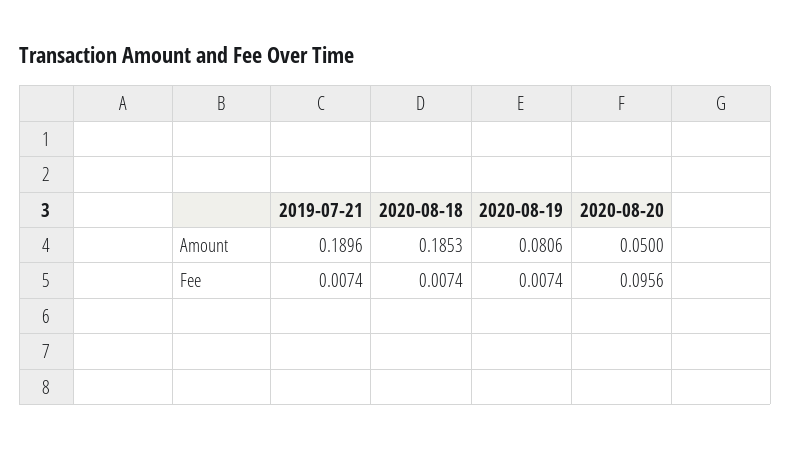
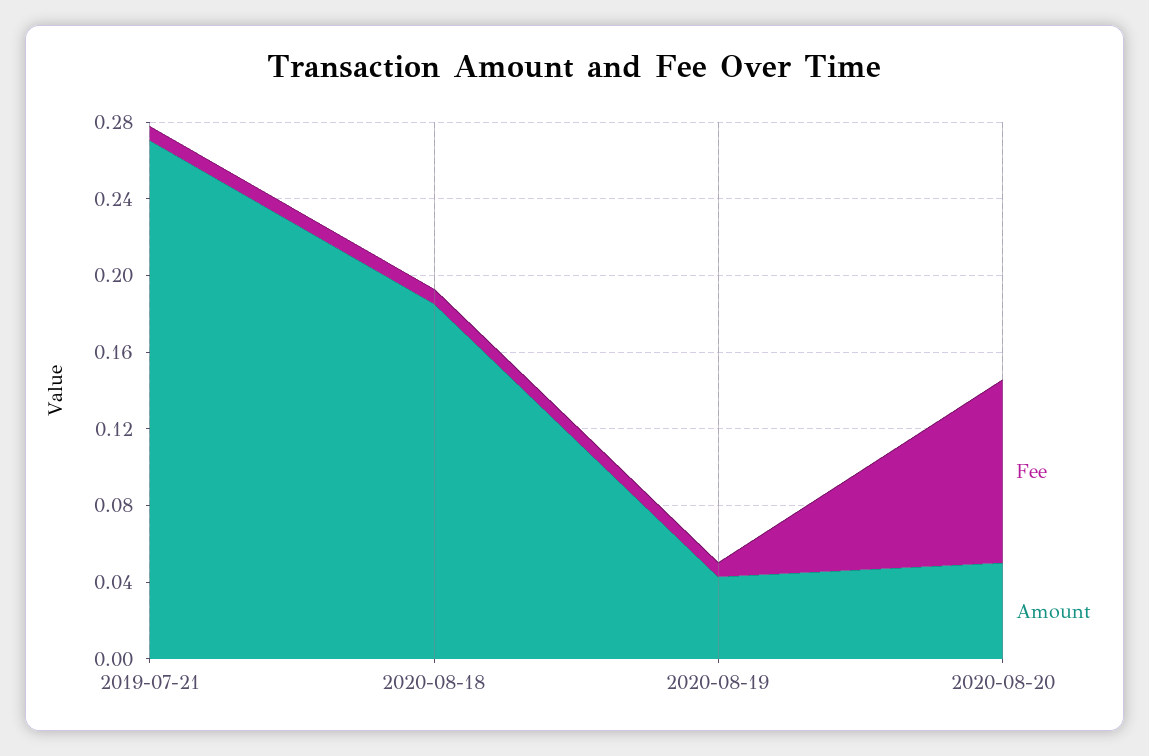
Amount, 2019-07-21: 0.1896 -> 0.27
Amount, 2020-08-19: 0.0806 -> 0.04

